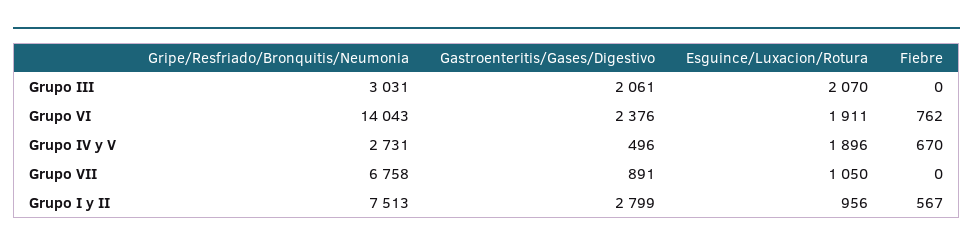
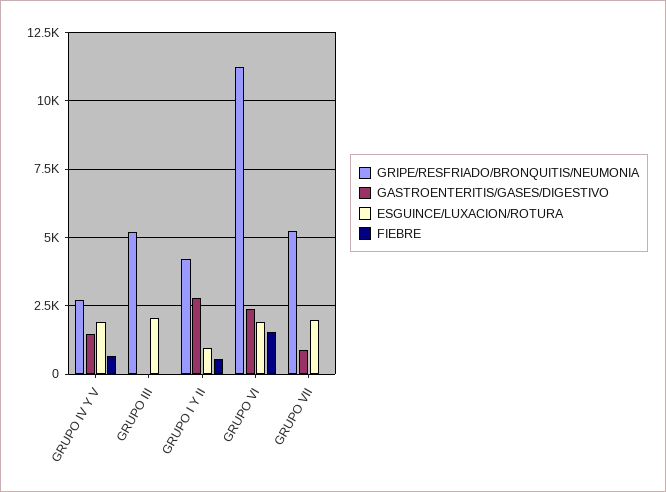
Gripe/Resfriado/Bronquitis/Neumonia, Grupo III: 3031 -> 5250
Gastroenteritis/Gases/Digestivo, Grupo III: 2061 -> 0
Gripe/Resfriado/Bronquitis/Neumonia, Grupo VI: 14043 -> 11250
Fiebre, Grupo VI: 762 -> 1500
Gastroenteritis/Gases/Digestivo, Grupo IV y V: 496 -> 1500
Gripe/Resfriado/Bronquitis/Neumonia, Grupo VII: 6758 -> 5250
Esguince/Luxacion/Rotura, Grupo VII: 1050 -> 2000
Gripe/Resfriado/Bronquitis/Neumonia, Grupo I y II: 7513 -> 4250

